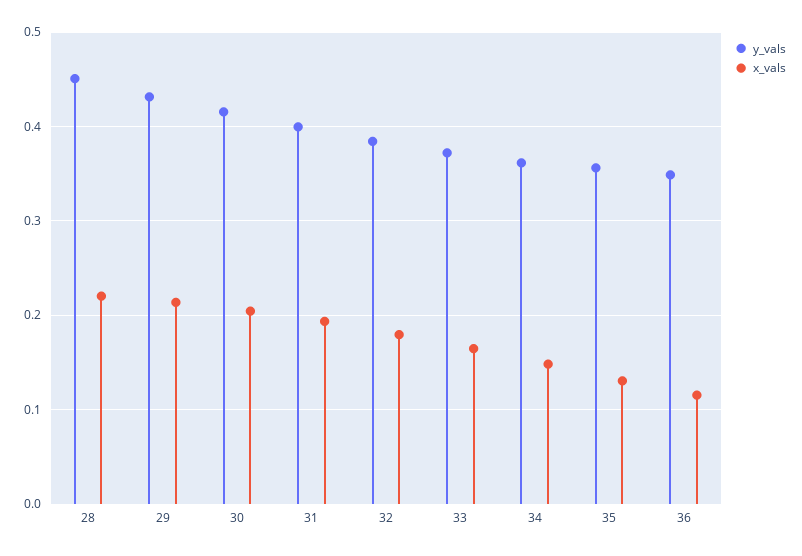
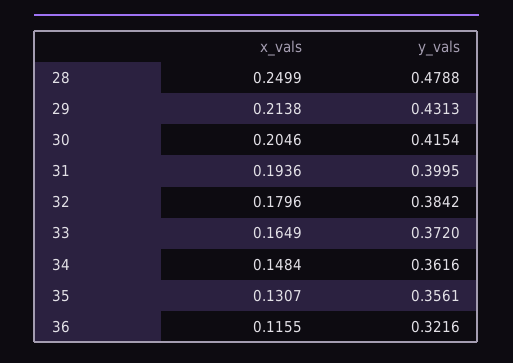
y_vals, 28: 0.45 -> 0.4788
x_vals, 28: 0.22 -> 0.2499
y_vals, 36: 0.35 -> 0.3216

